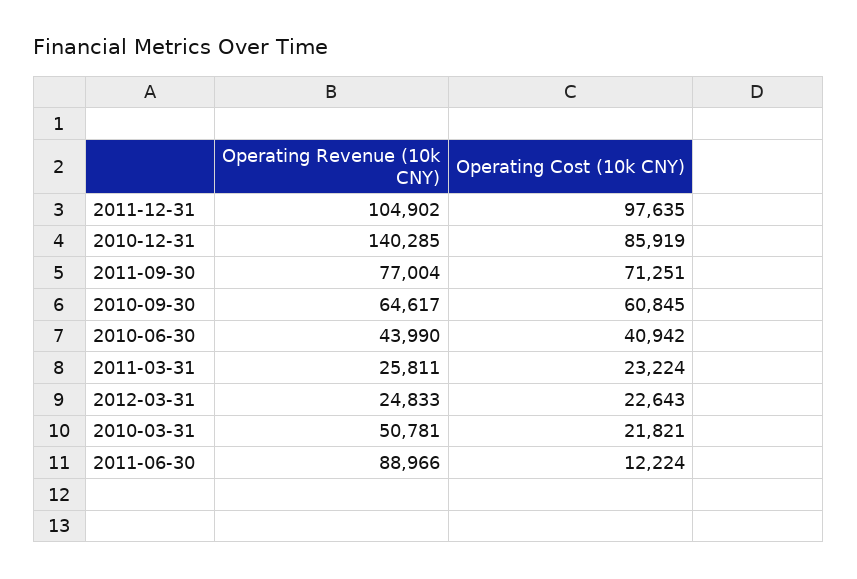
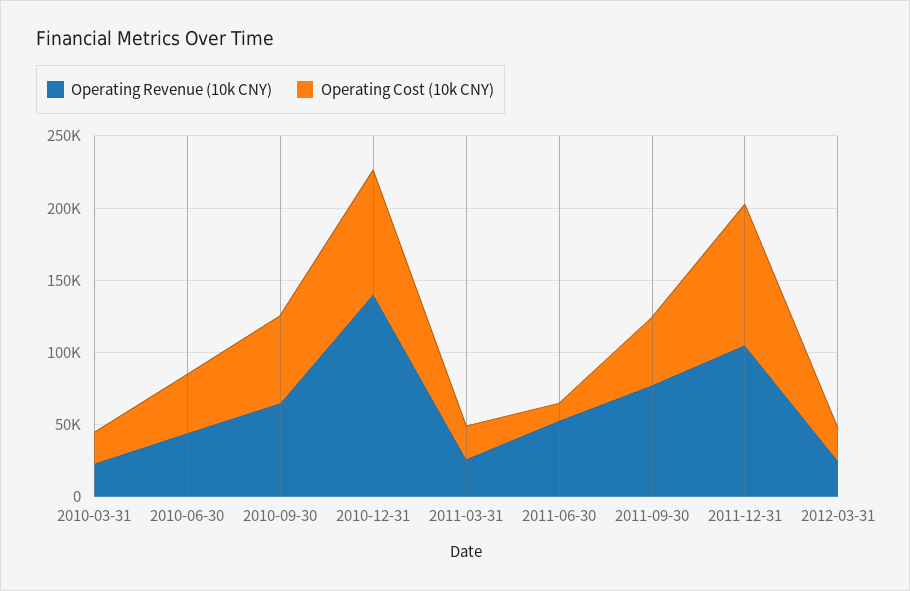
Operating Cost (10k CNY), 2011-09-30: 71251 -> 50000
Operating Revenue (10k CNY), 2010-03-31: 50781 -> 20000
Operating Revenue (10k CNY), 2011-06-30: 88966 -> 50000

